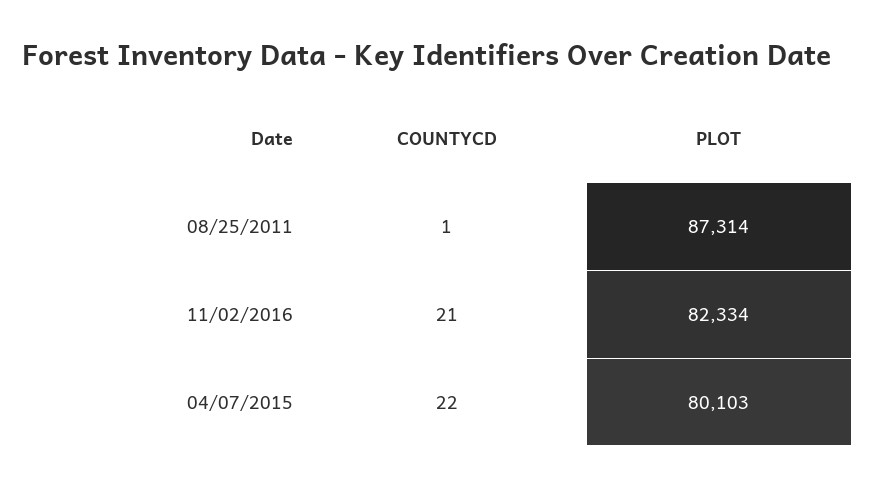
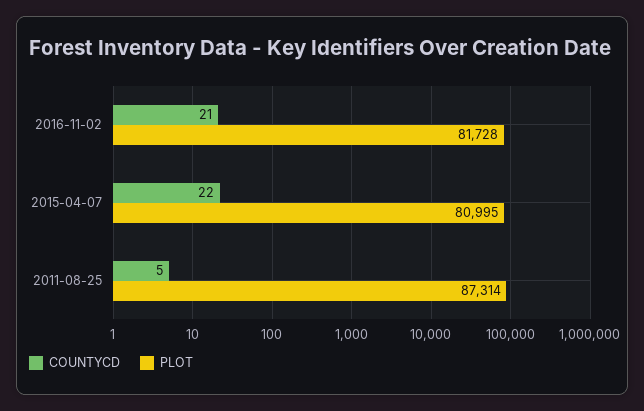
COUNTYCD, 08/25/2011: 1 -> 5
PLOT, 11/02/2016: 82334 -> 81728
PLOT, 04/07/2015: 80103 -> 80995

